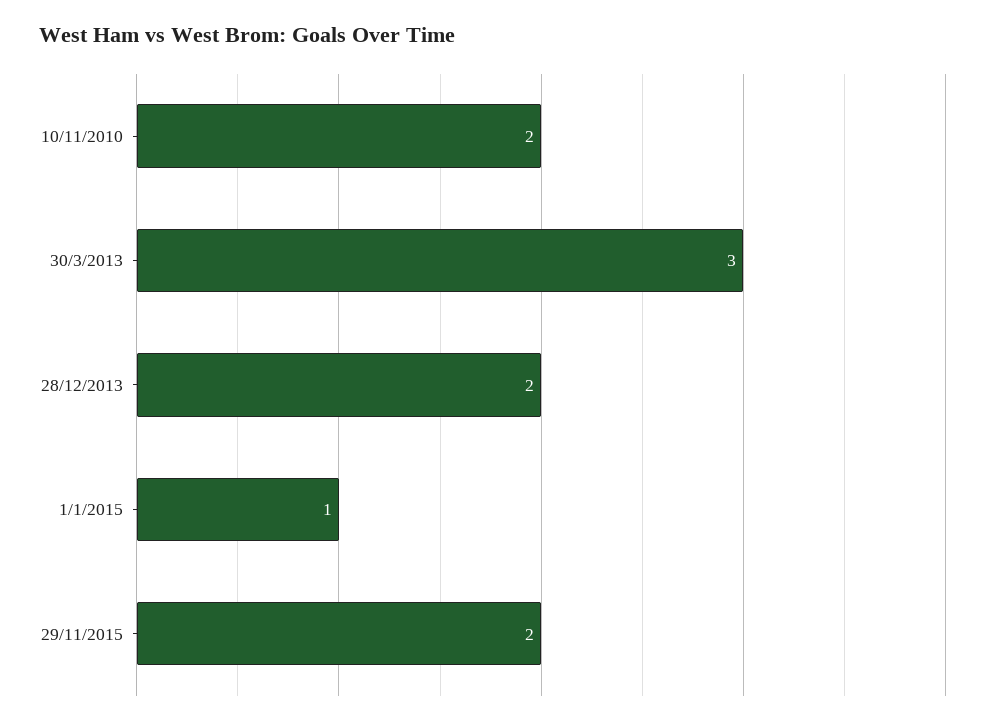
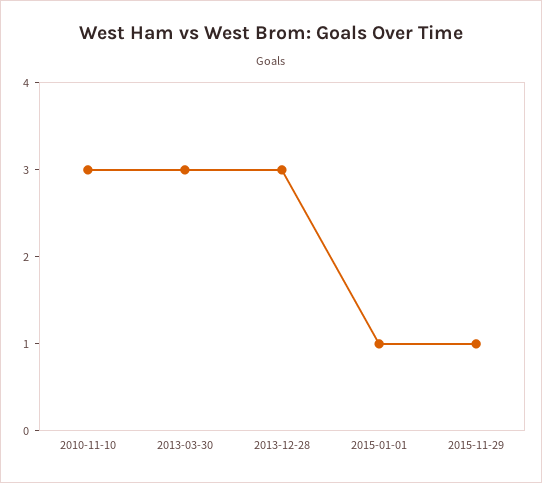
10/11/2010: 2 -> 3
28/12/2013: 2 -> 3
29/11/2015: 2 -> 1

